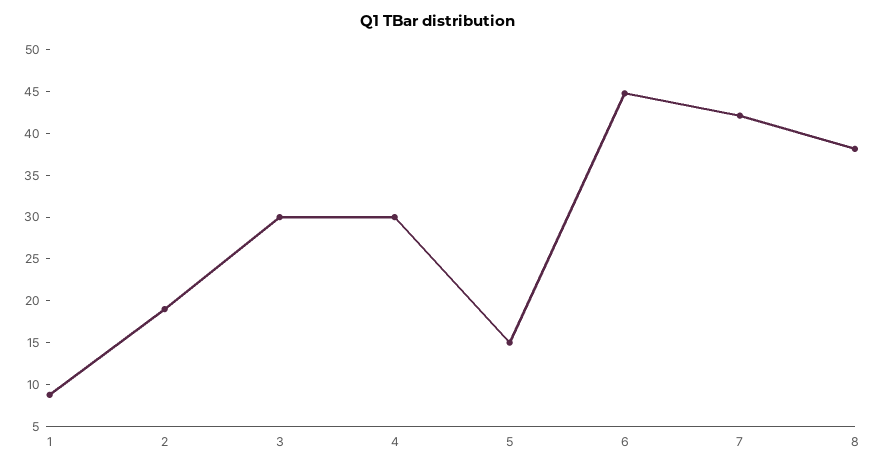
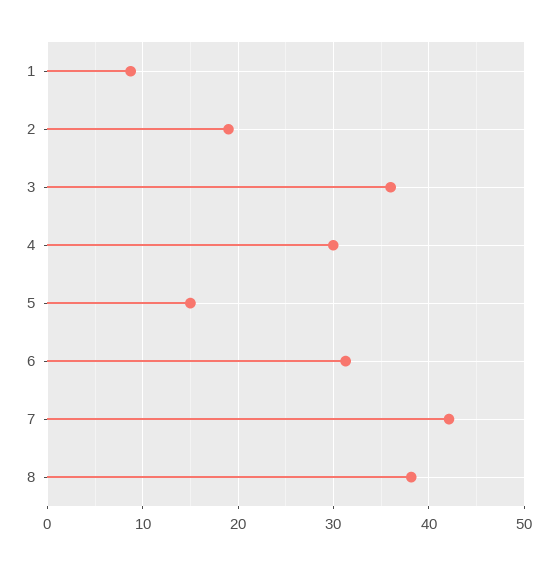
3: 30 -> 36
6: 45 -> 31

